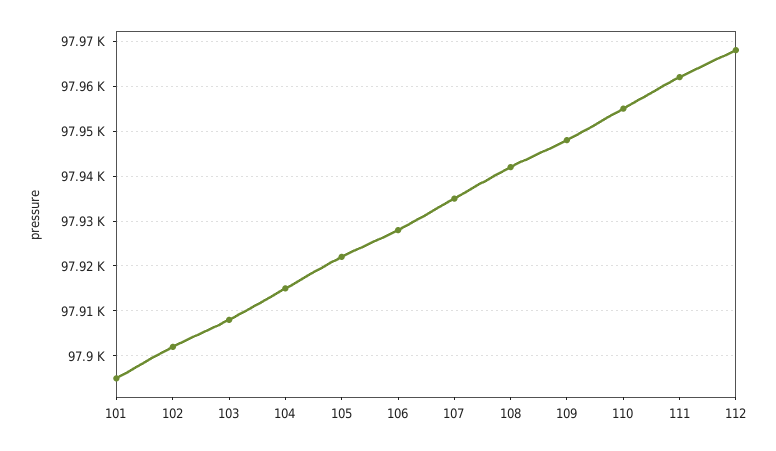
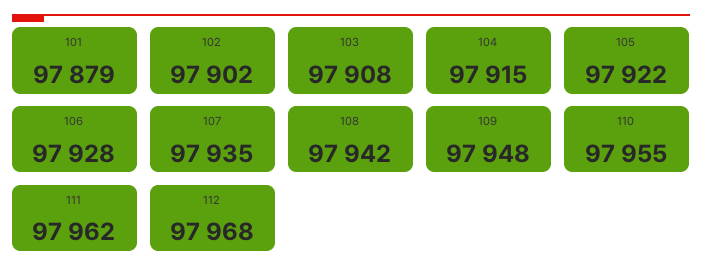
101: 97895 -> 97879

